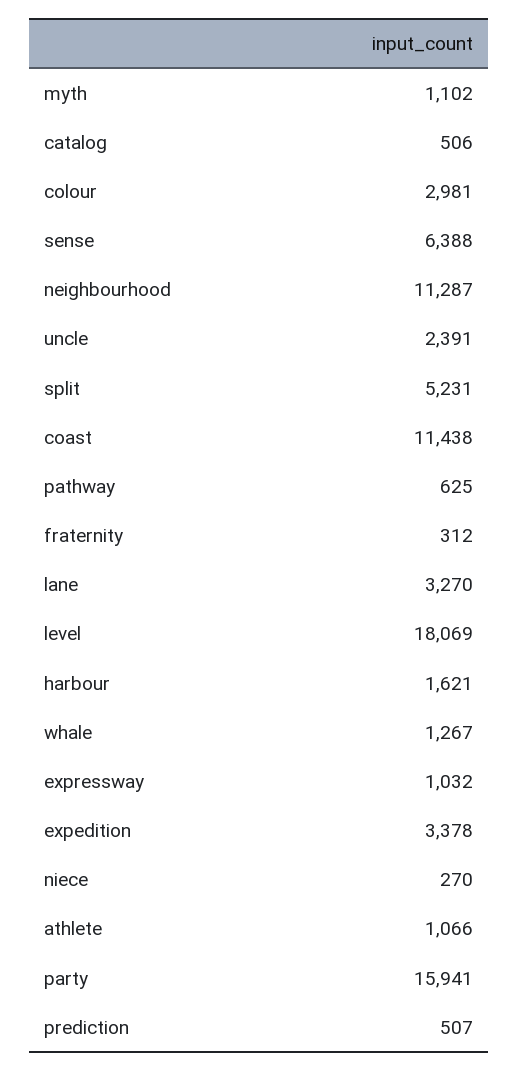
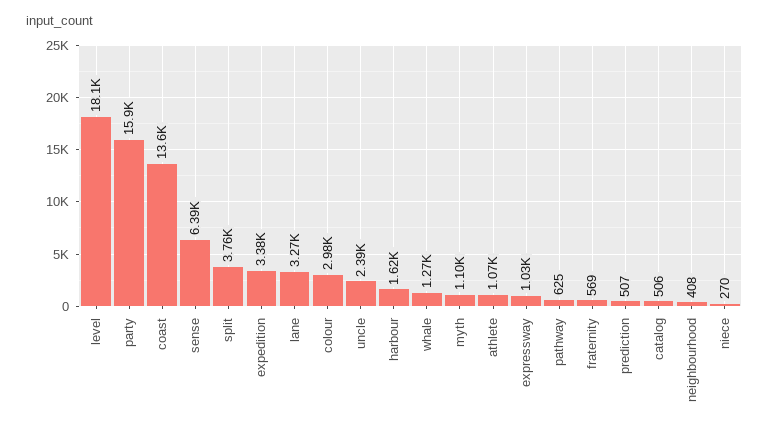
neighbourhood: 11287 -> 408
split: 5231 -> 3760
coast: 11438 -> 13600
fraternity: 312 -> 569

